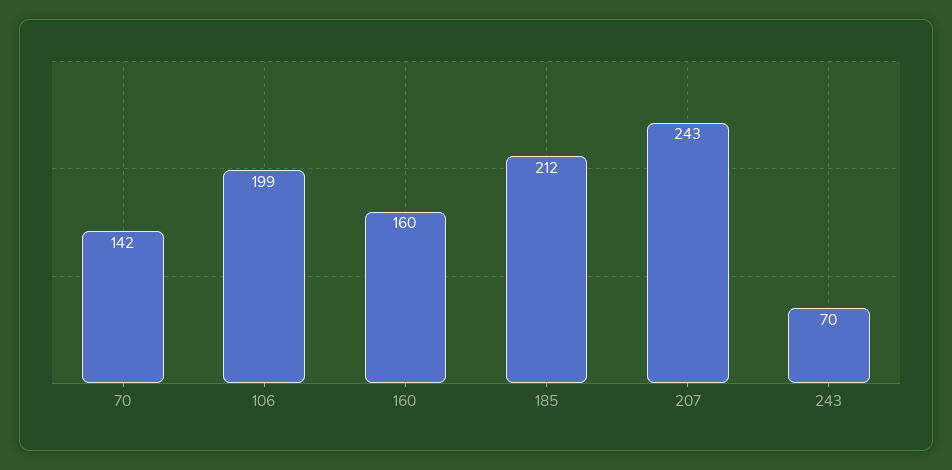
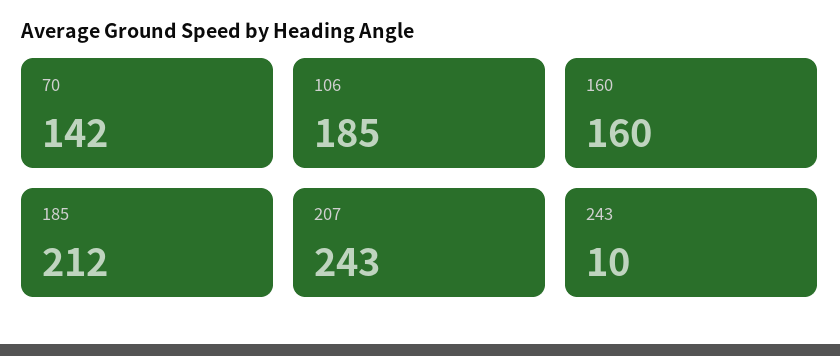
106: 199 -> 185
243: 70 -> 10

